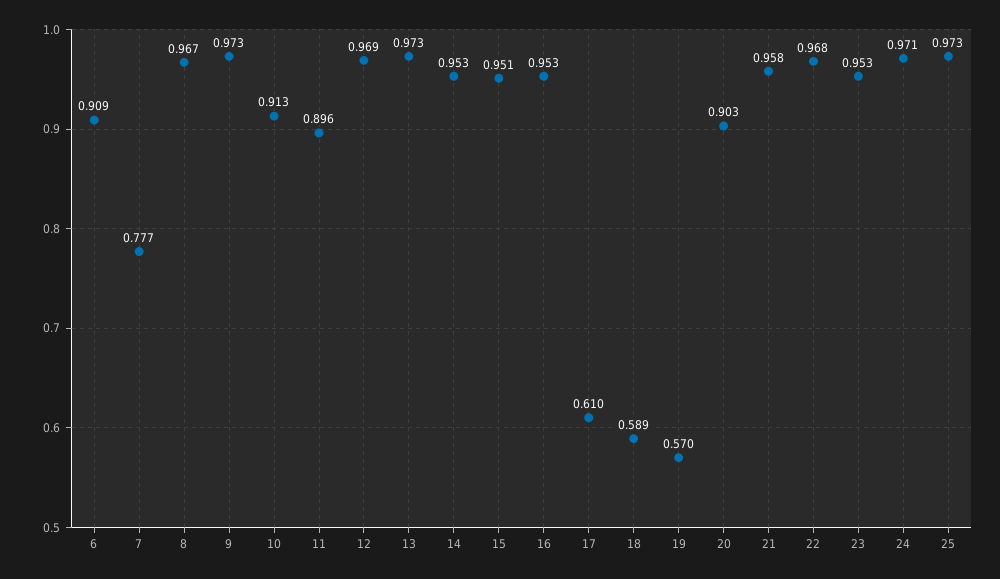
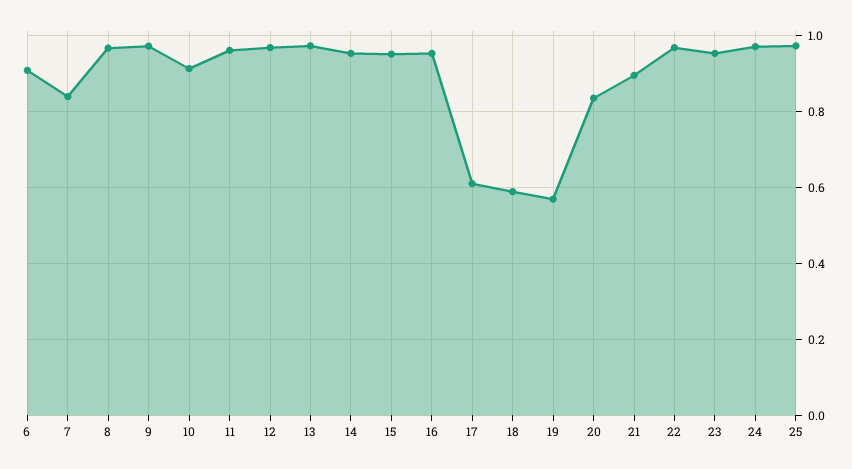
7: 0.777 -> 0.84
11: 0.896 -> 0.96
20: 0.903 -> 0.84
21: 0.958 -> 0.9

